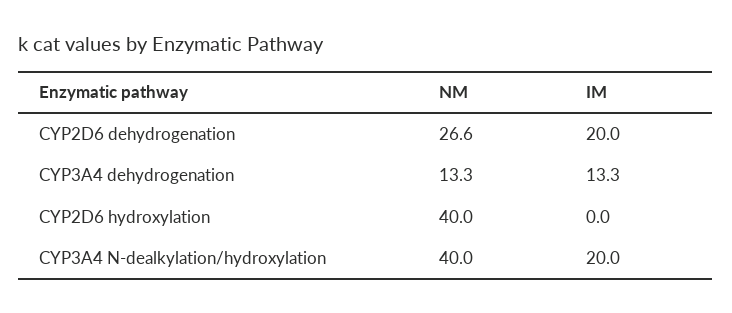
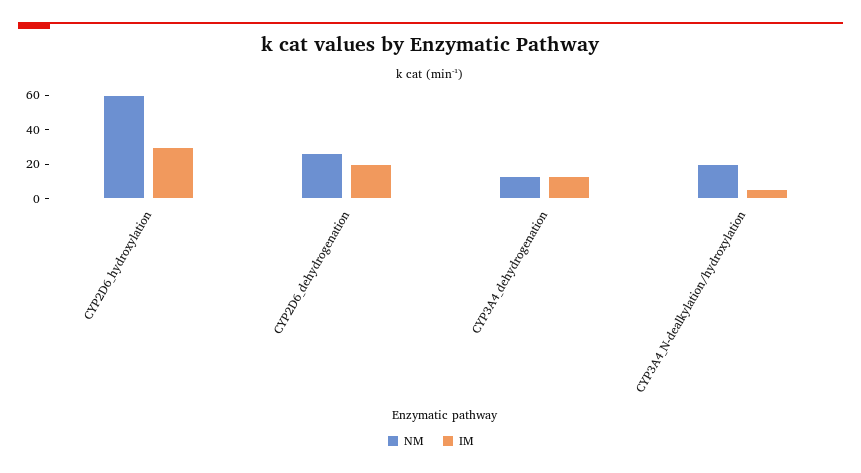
NM, CYP2D6 hydroxylation: 40 -> 60
IM, CYP2D6 hydroxylation: 0 -> 30
NM, CYP3A4 N-dealkylation/hydroxylation: 40 -> 20
IM, CYP3A4 N-dealkylation/hydroxylation: 20 -> 5

